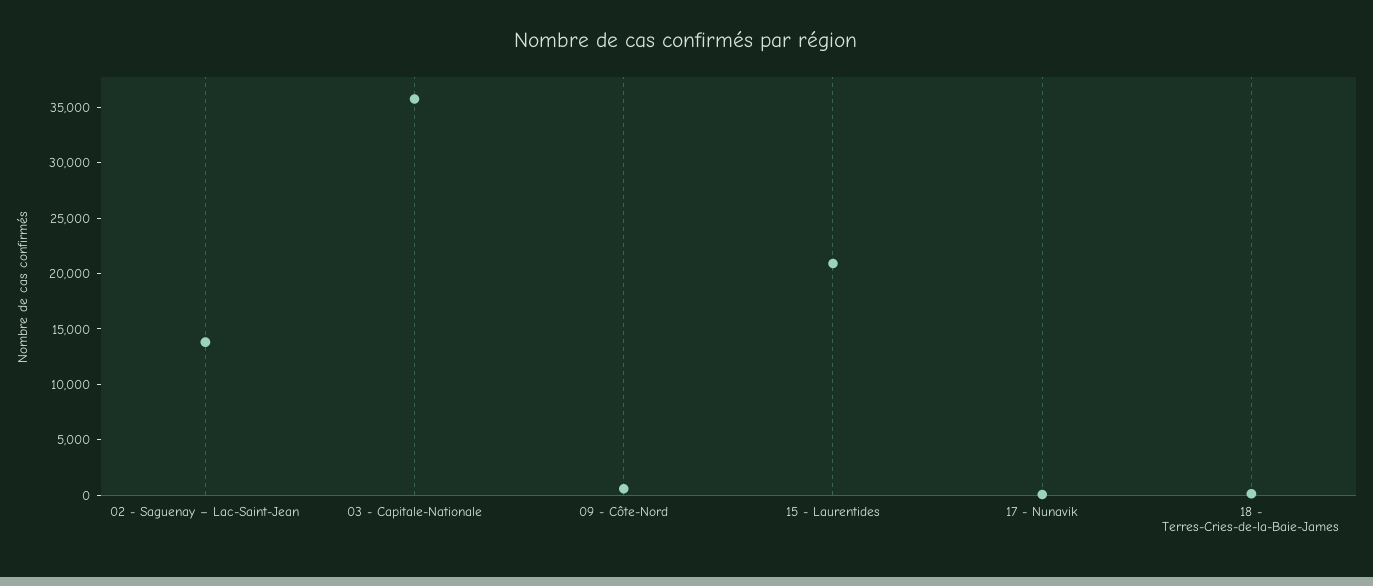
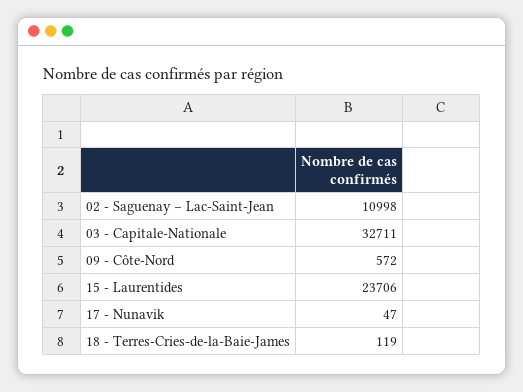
02 - Saguenay – Lac-Saint-Jean: 14000 -> 10998
03 - Capitale-Nationale: 36000 -> 32711
15 - Laurentides: 21000 -> 23706

